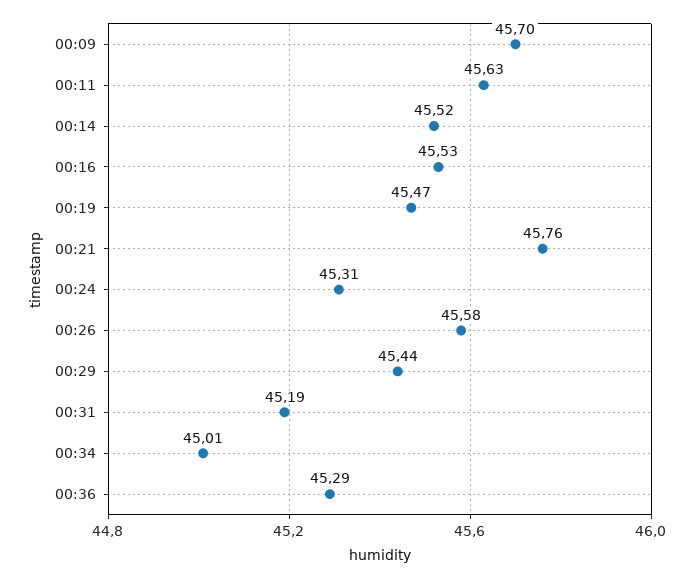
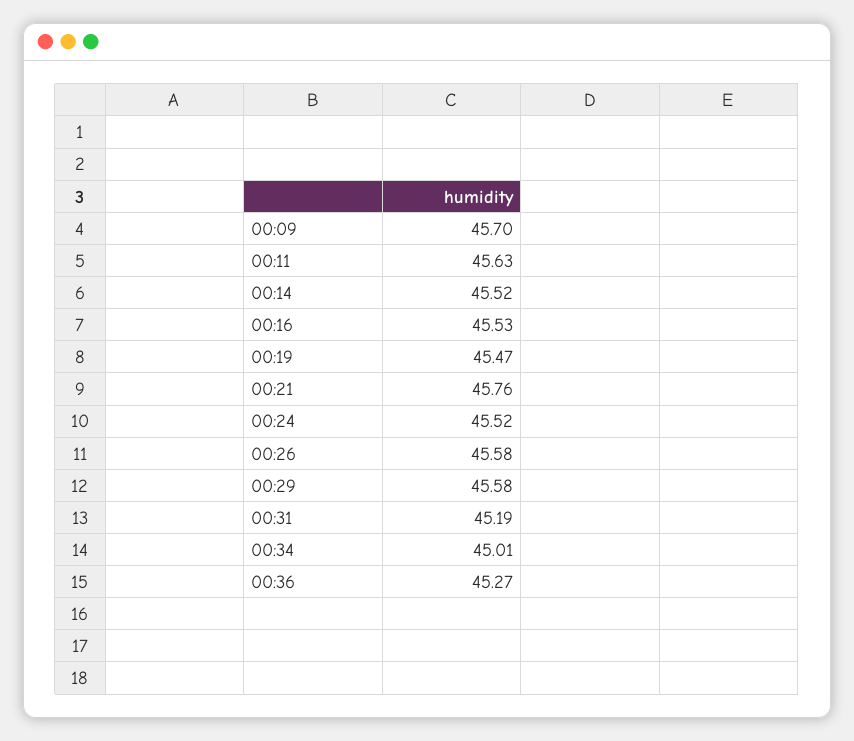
00:24: 45.31 -> 45.52
00:29: 45.44 -> 45.58
00:36: 45.29 -> 45.27

